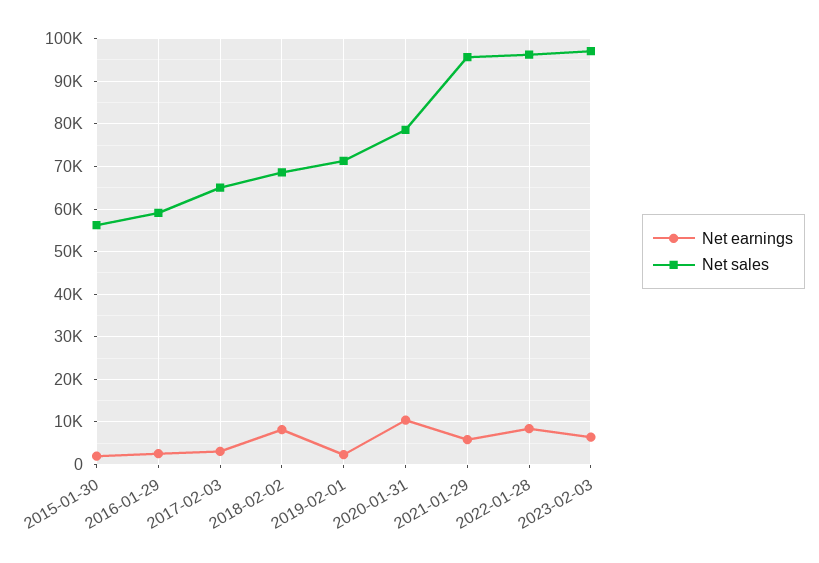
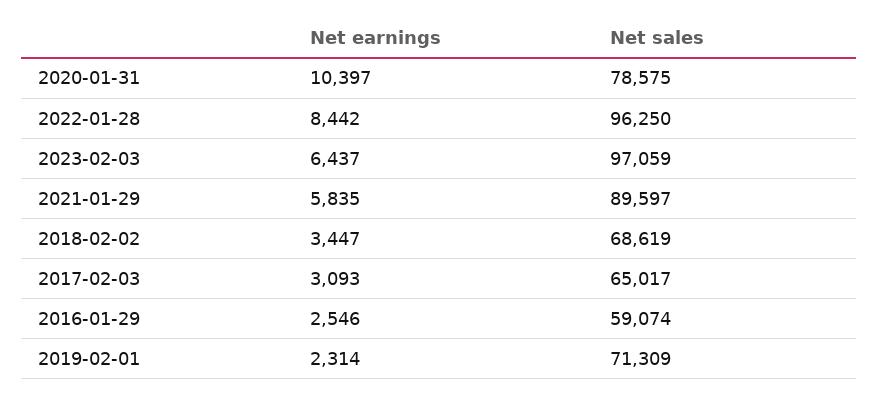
Net earnings, 2015-01-30: 2000 -> none
Net sales, 2015-01-30: 56000 -> none
Net earnings, 2018-02-02: 8000 -> 3447
Net sales, 2021-01-29: 96000 -> 89597

